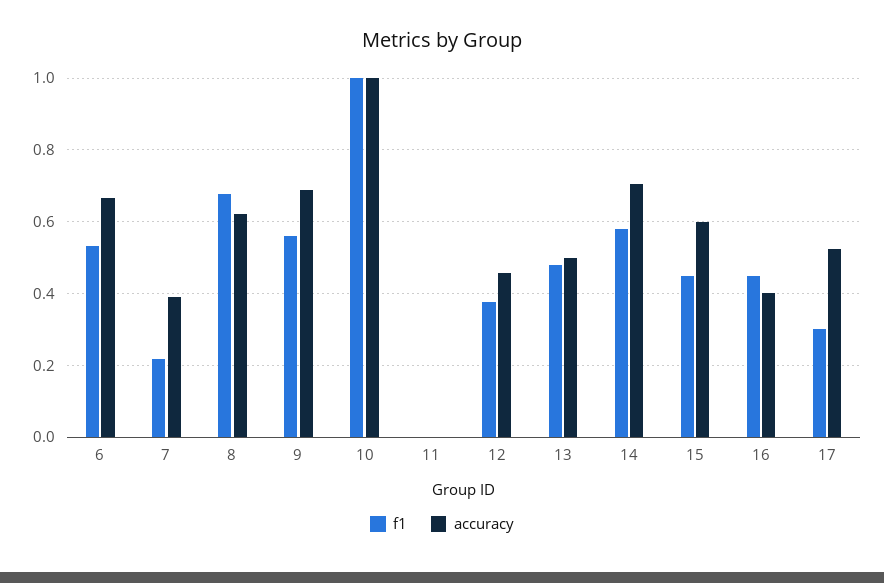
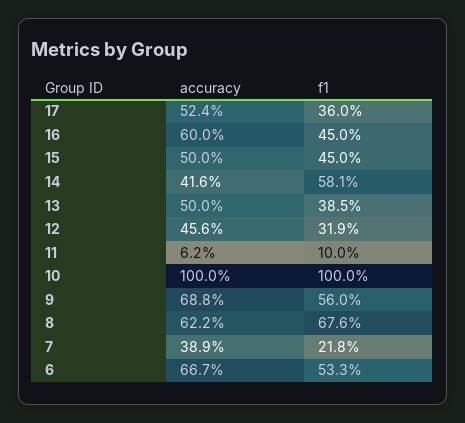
f1, 11: 0 -> 0.1
accuracy, 11: 0 -> 0.062
f1, 12: 0.38 -> 0.319
f1, 13: 0.48 -> 0.385
accuracy, 14: 0.7 -> 0.416
accuracy, 15: 0.6 -> 0.5
accuracy, 16: 0.4 -> 0.6
f1, 17: 0.3 -> 0.36

